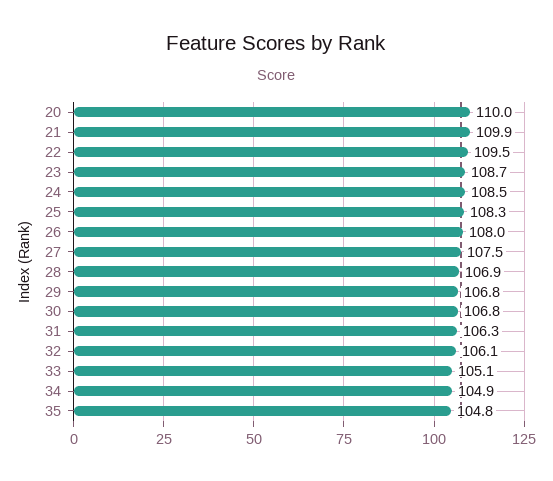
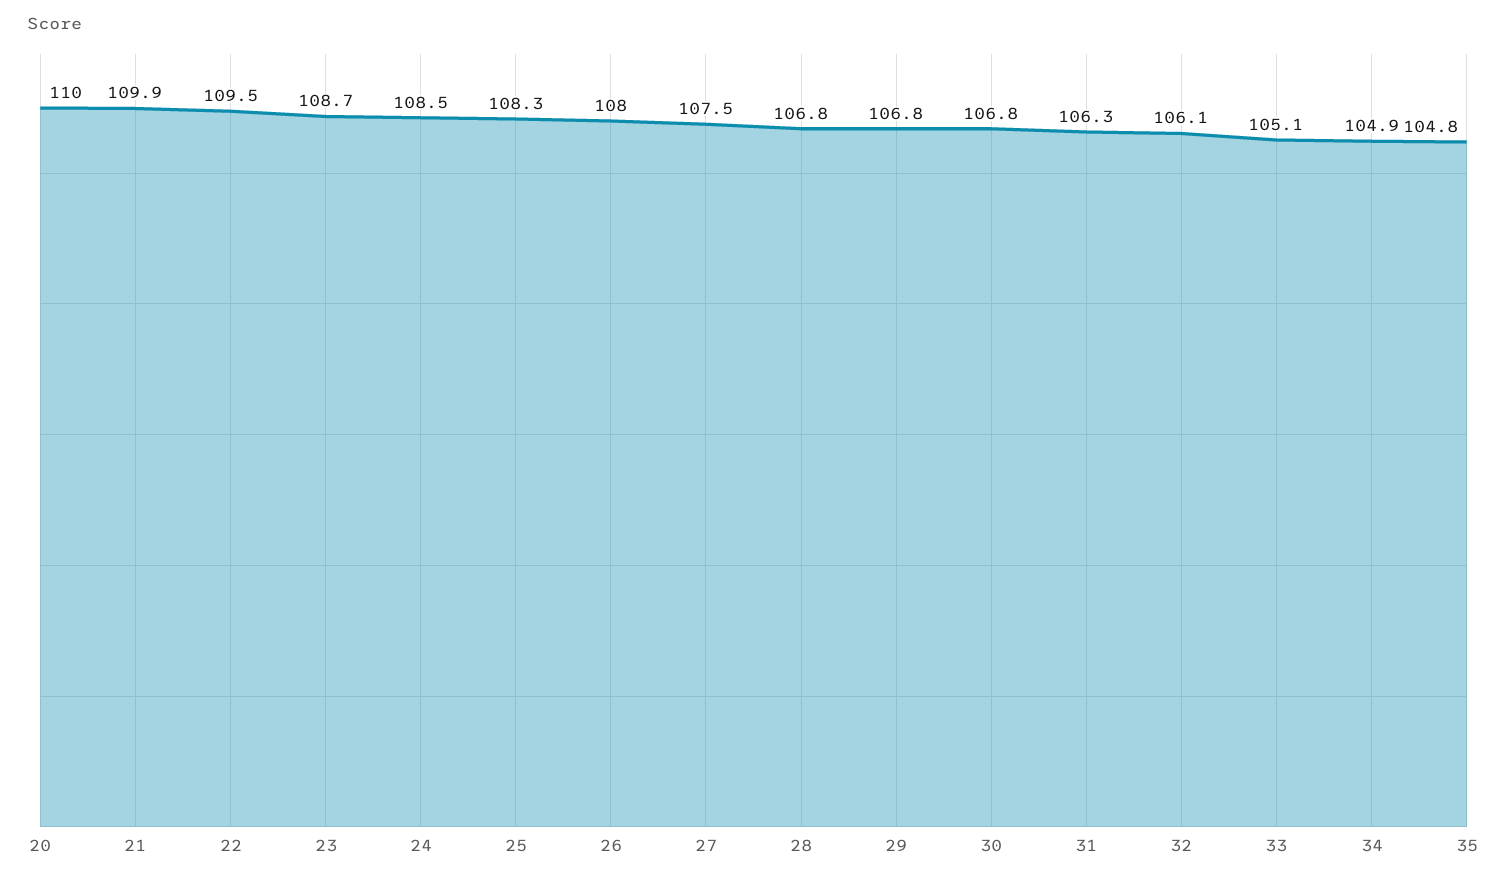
28: 106.9 -> 106.8

